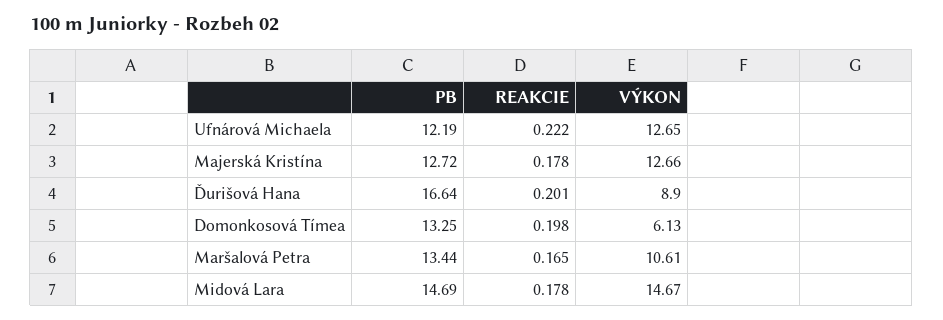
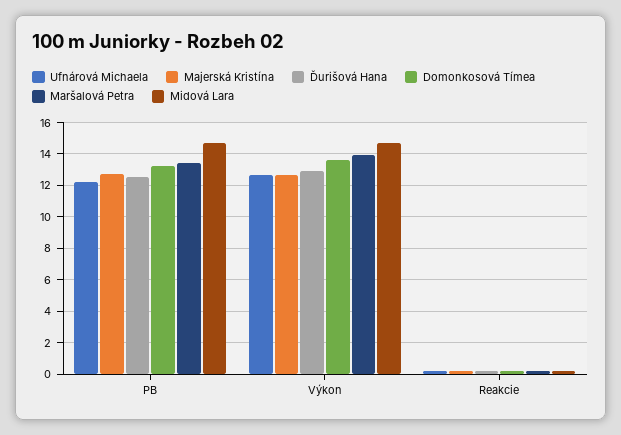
Ďurišová Hana, PB: 16.64 -> 12.5
Ďurišová Hana, VÝKON: 8.9 -> 13
Domonkosová Tímea, VÝKON: 6.13 -> 13.5
Maršalová Petra, VÝKON: 10.61 -> 14

